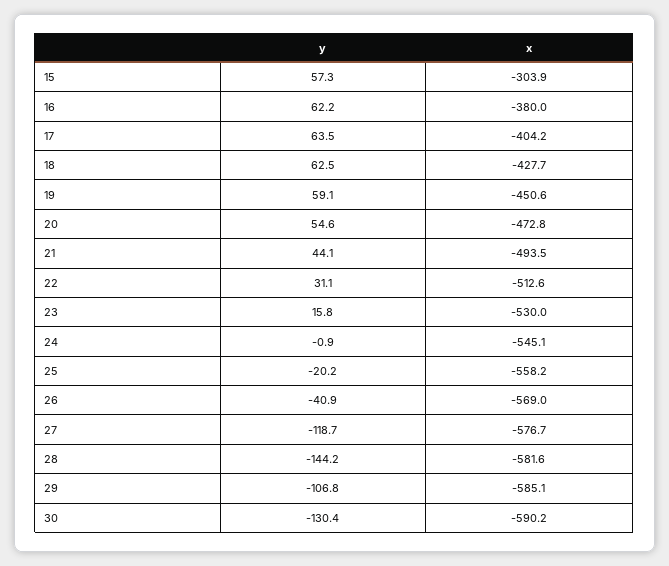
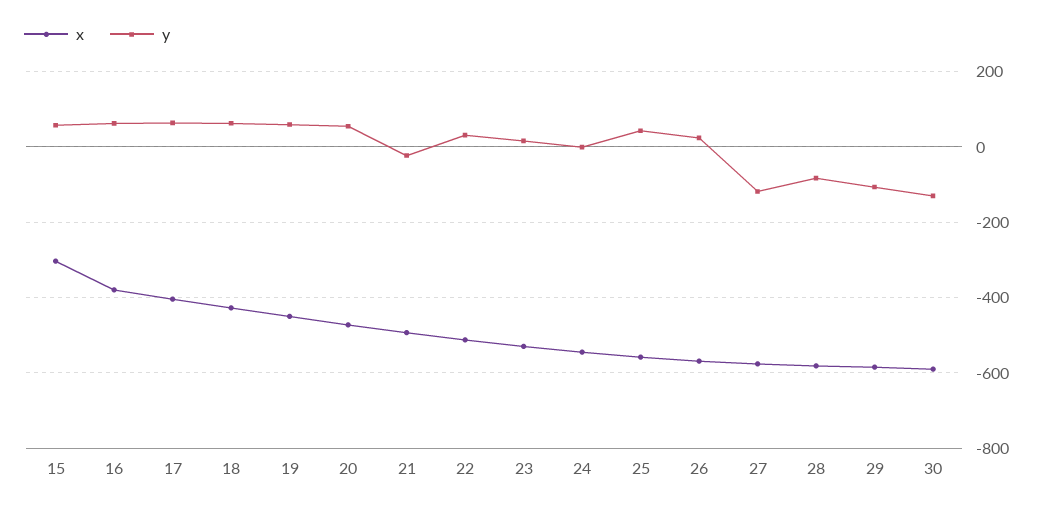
y, 21: 44.1 -> -20
y, 25: -20.2 -> 40
y, 26: -40.9 -> 20
y, 28: -144.2 -> -80

